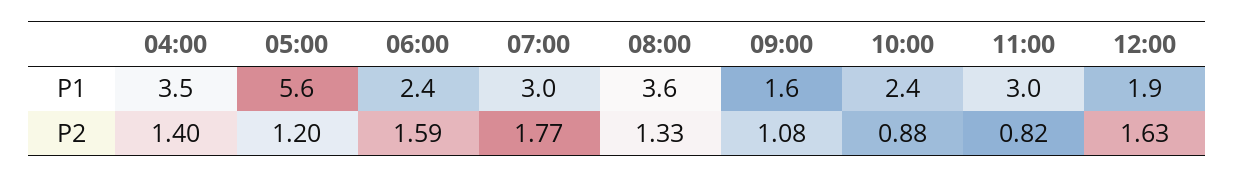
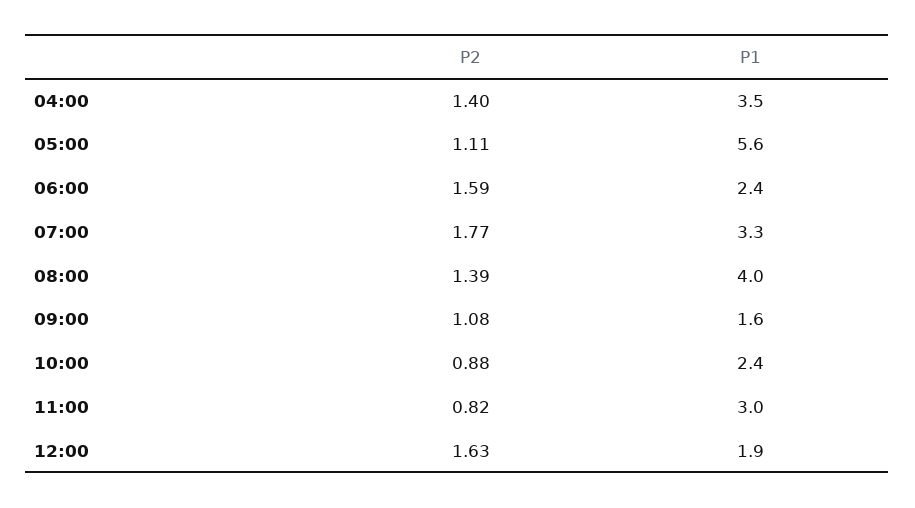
07:00, P1: 3 -> 3.3
08:00, P1: 3.6 -> 4
05:00, P2: 1.2 -> 1.11
08:00, P2: 1.33 -> 1.39

